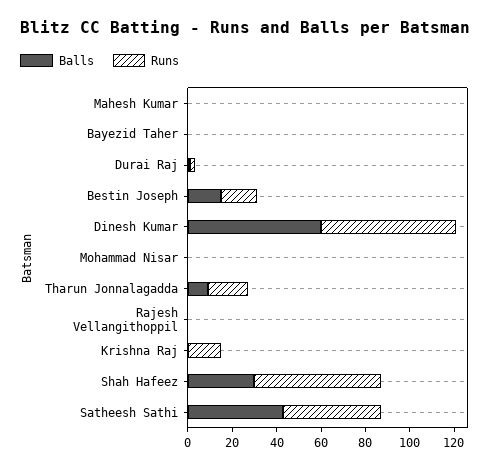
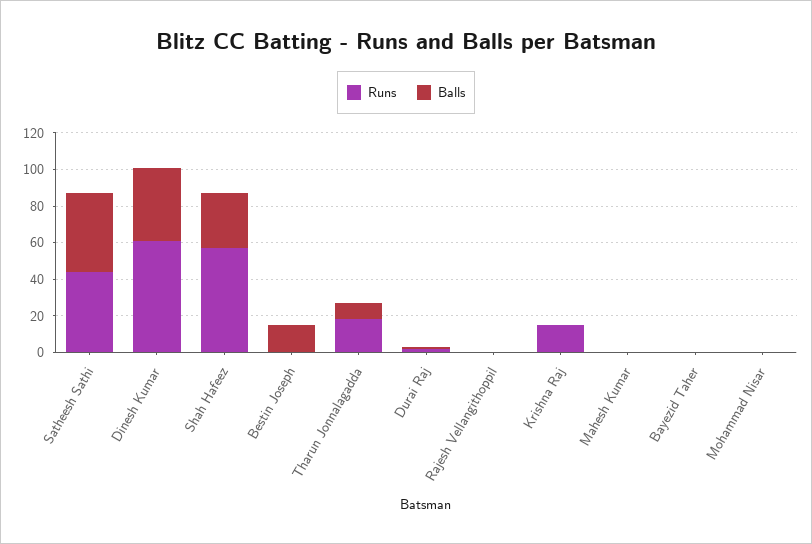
Runs, Bestin Joseph: 15 -> 0
Balls, Dinesh Kumar: 60 -> 40

